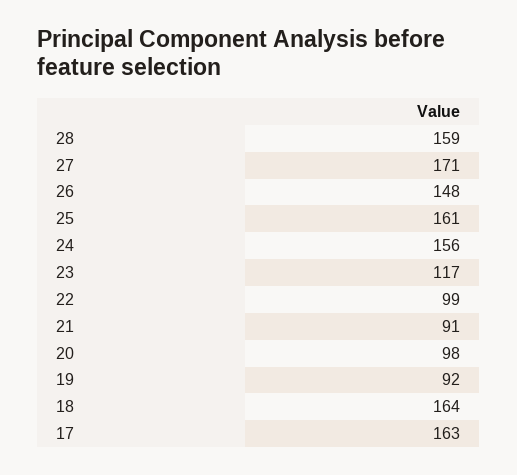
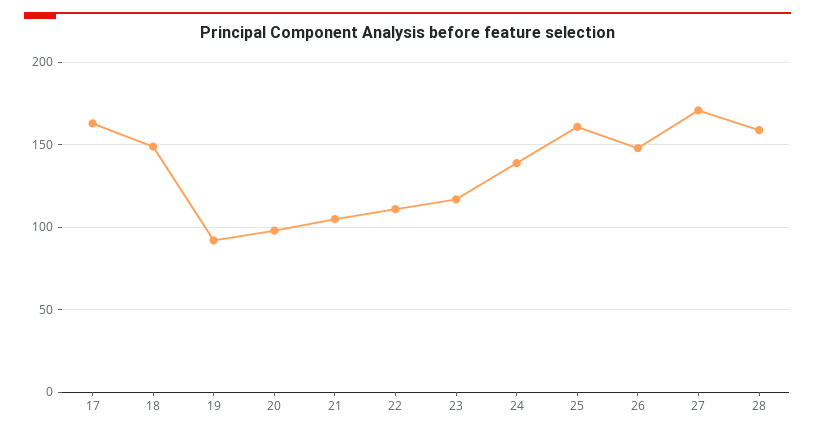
24: 156 -> 140
22: 99 -> 110
21: 91 -> 105
18: 164 -> 150

